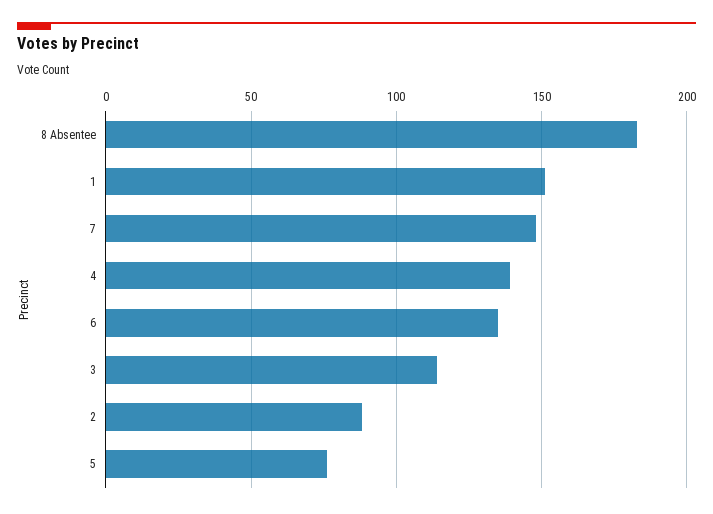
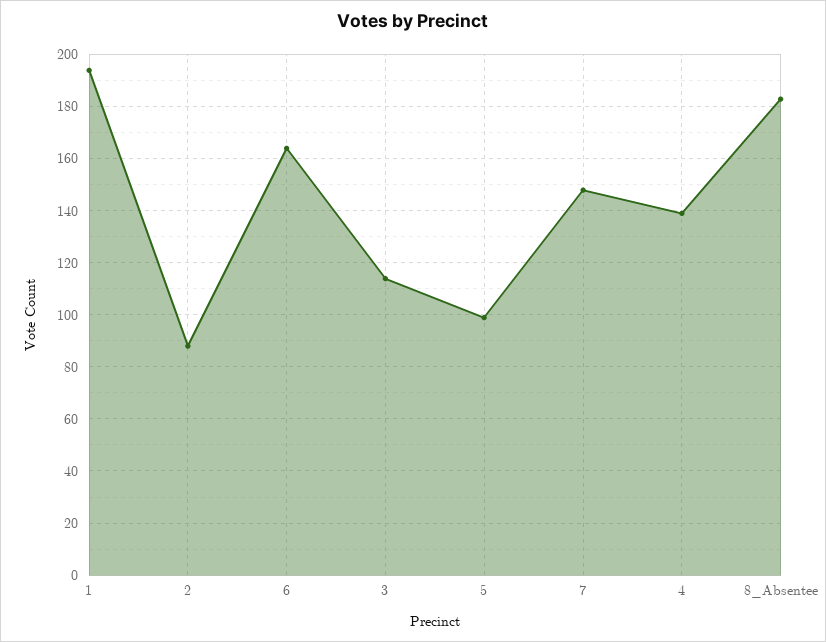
1: 150 -> 195
6: 135 -> 165
5: 75 -> 100

